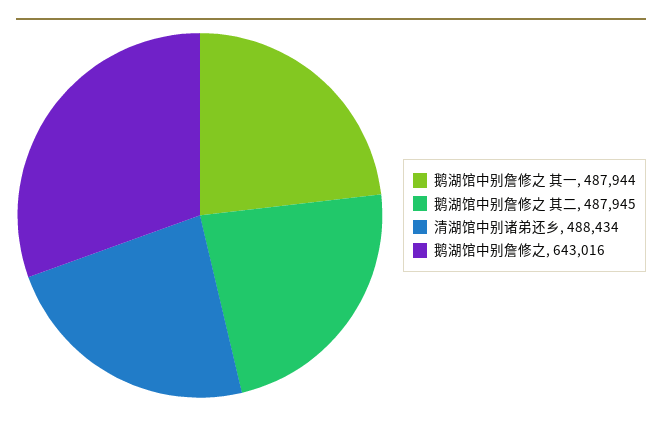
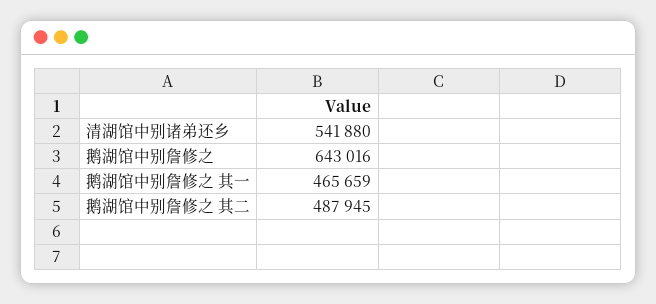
鹅湖馆中别詹修之 其一: 487944 -> 465659
清湖馆中别诸弟还乡: 488434 -> 541880

